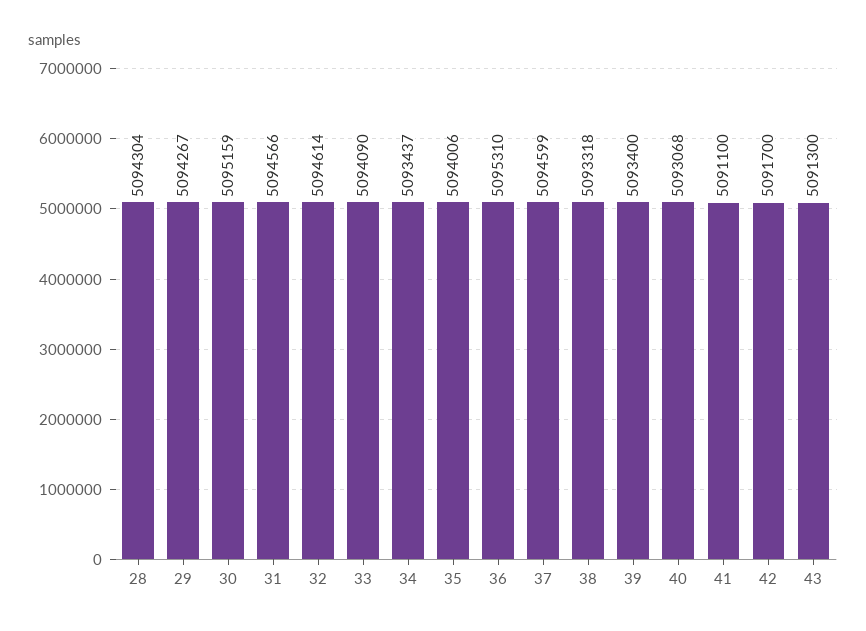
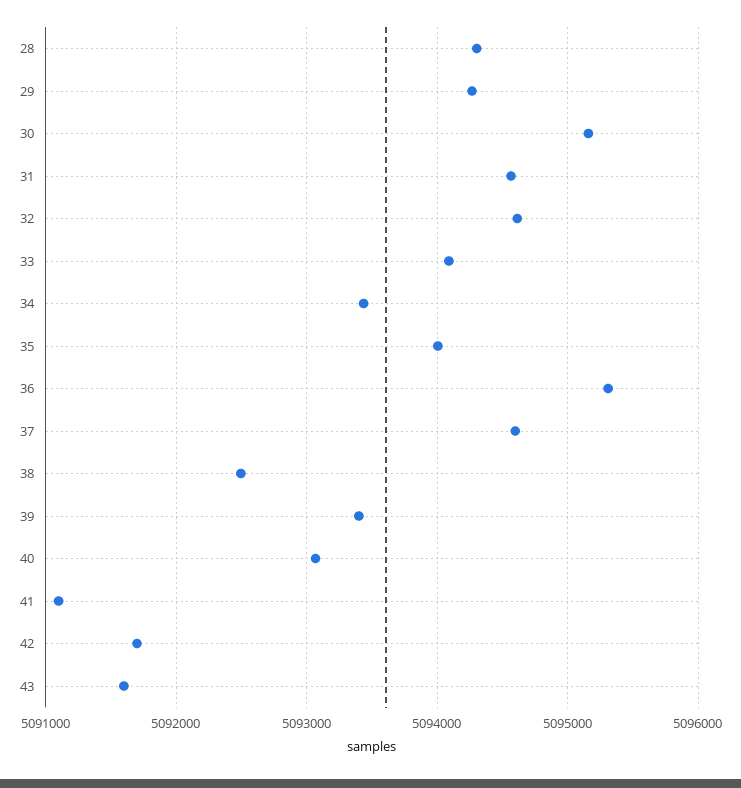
38: 5093318 -> 5092500
43: 5091300 -> 5091600

